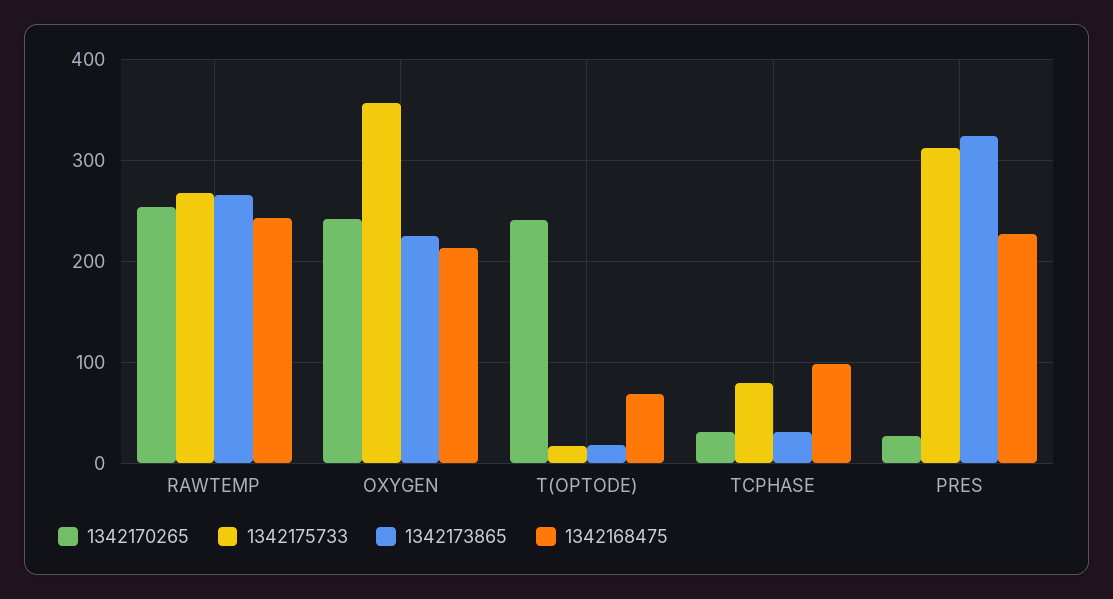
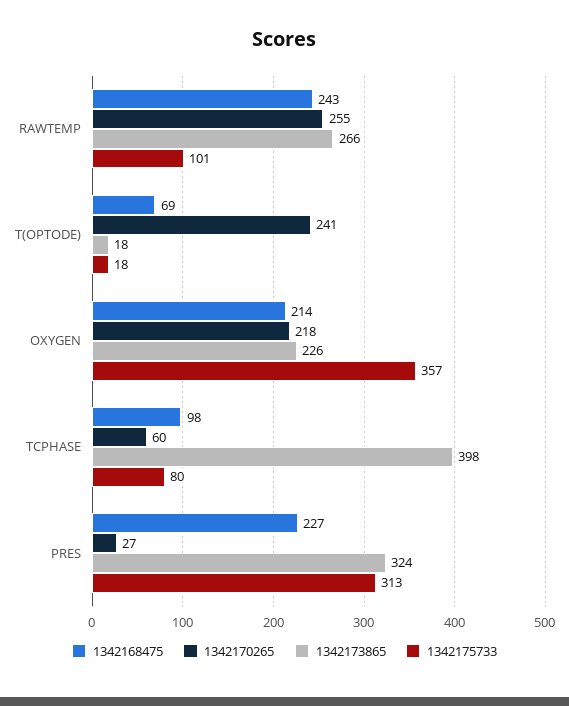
1342175733, RAWTEMP: 270 -> 101
1342170265, OXYGEN: 240 -> 218
1342170265, TCPHASE: 30 -> 60
1342173865, TCPHASE: 30 -> 398

